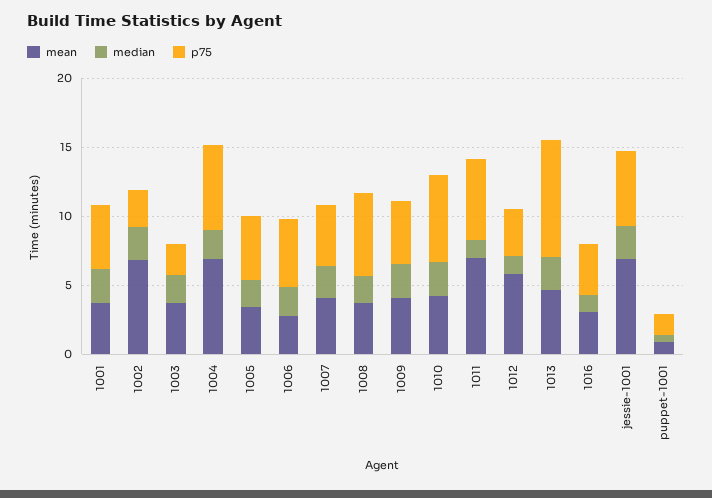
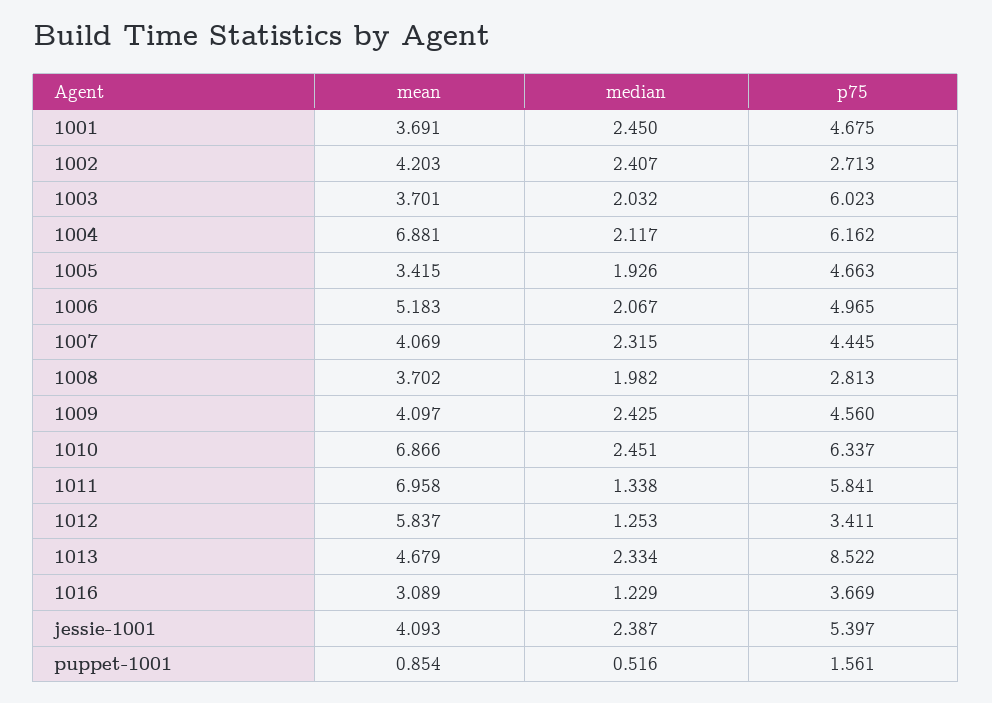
mean, 1002: 7 -> 4.203
p75, 1003: 2 -> 6.023
mean, 1006: 3 -> 5.183
p75, 1008: 6 -> 2.813
mean, 1010: 4 -> 6.866
mean, jessie-1001: 7 -> 4.093

